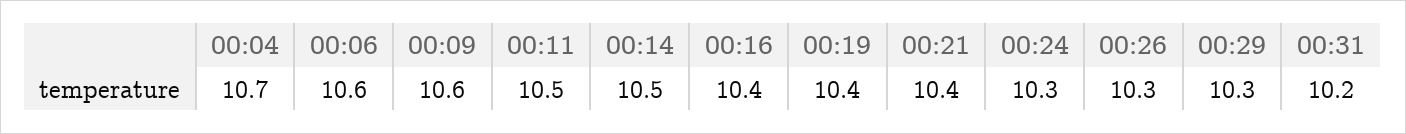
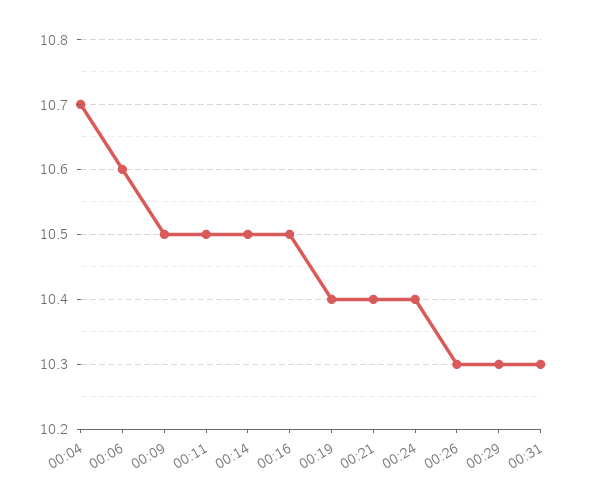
00:09: 10.6 -> 10.5
00:16: 10.4 -> 10.5
00:24: 10.3 -> 10.4
00:31: 10.2 -> 10.3

